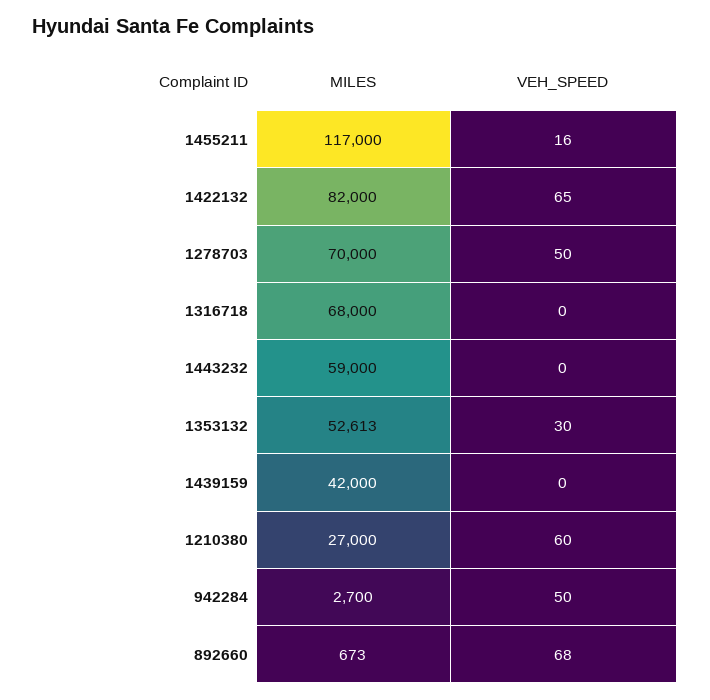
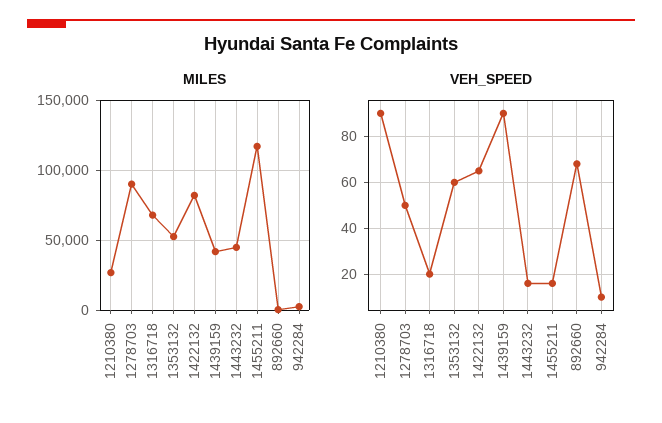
MILES, 1278703: 70000 -> 90000
VEH_SPEED, 1316718: 0 -> 20
MILES, 1443232: 59000 -> 45000
VEH_SPEED, 1443232: 0 -> 15
VEH_SPEED, 1353132: 30 -> 60
VEH_SPEED, 1439159: 0 -> 90
VEH_SPEED, 1210380: 60 -> 90
VEH_SPEED, 942284: 50 -> 10

